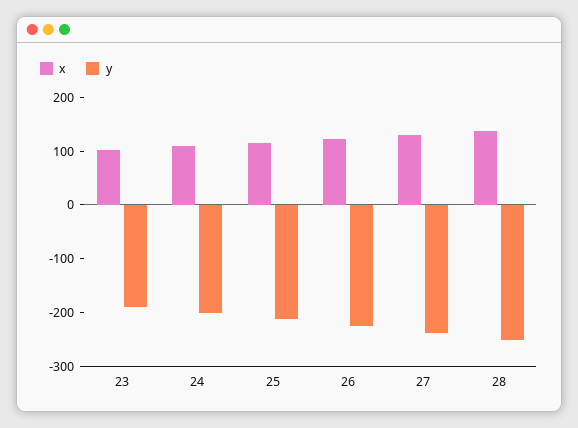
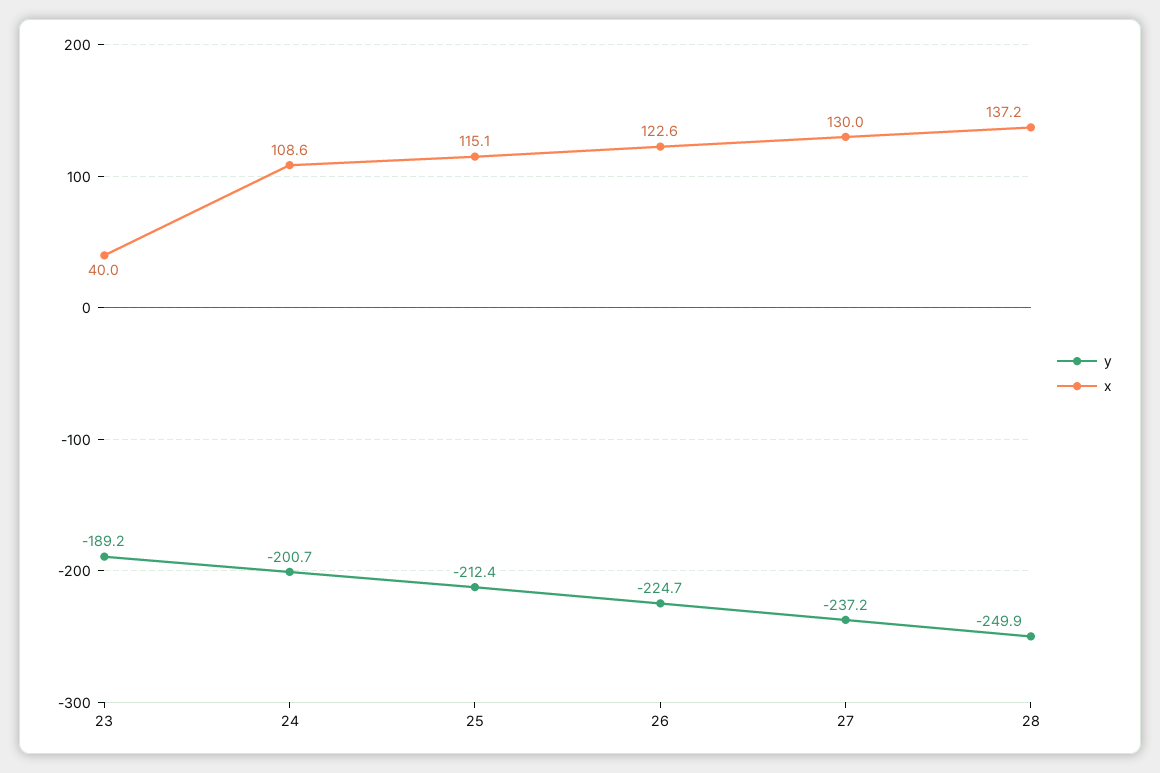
x, 23: 100 -> 40

